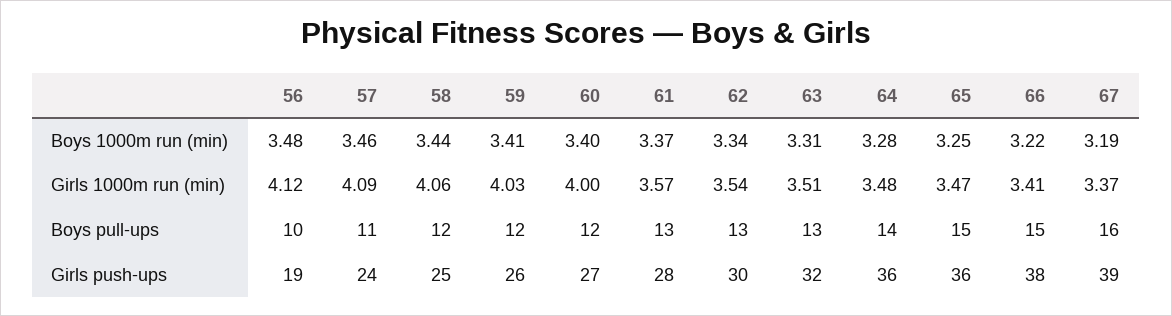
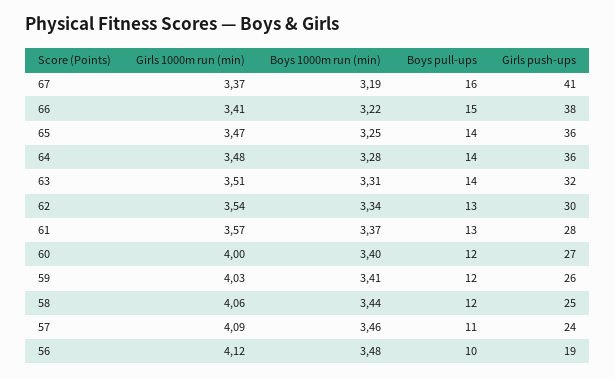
63, Boys pull-ups: 13 -> 14
65, Boys pull-ups: 15 -> 14
67, Girls push-ups: 39 -> 41

